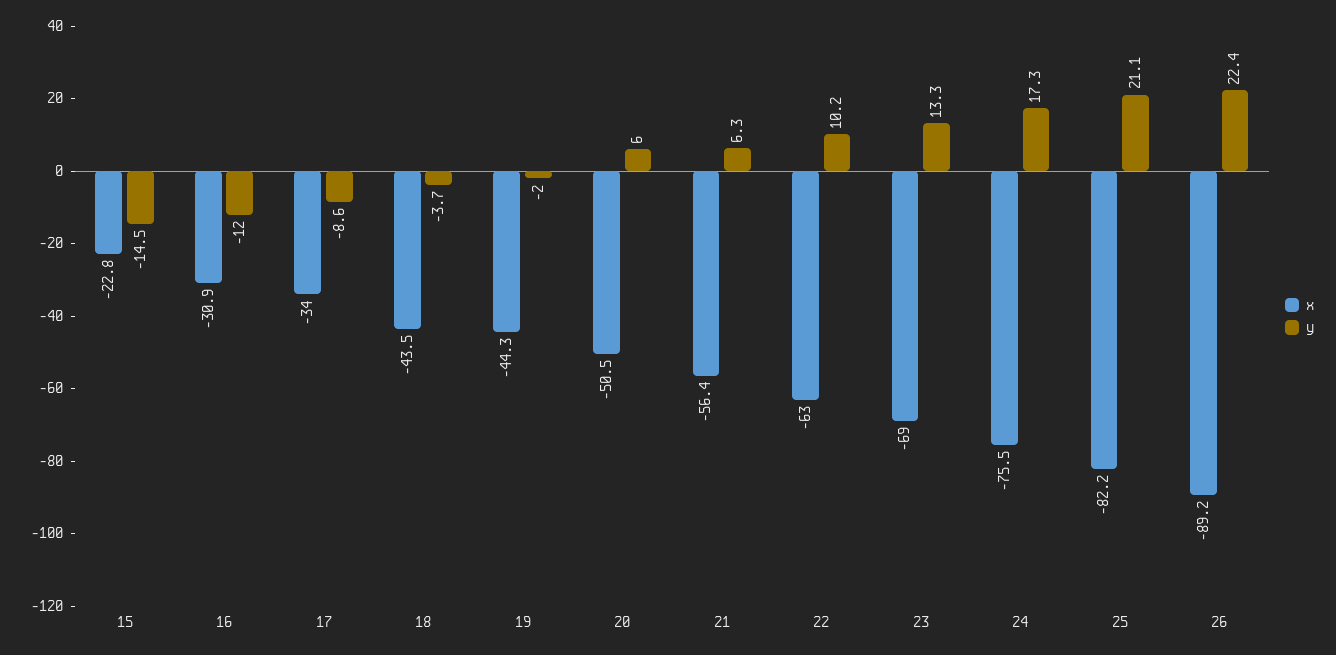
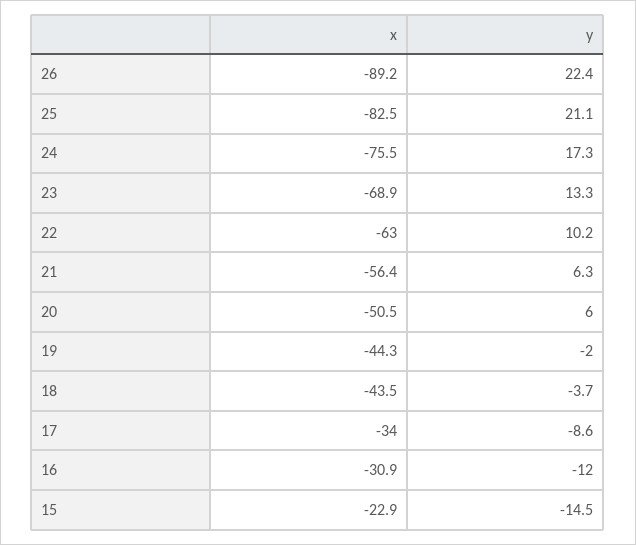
x, 15: -22.8 -> -22.9
x, 23: -69 -> -68.9
x, 25: -82.2 -> -82.5

